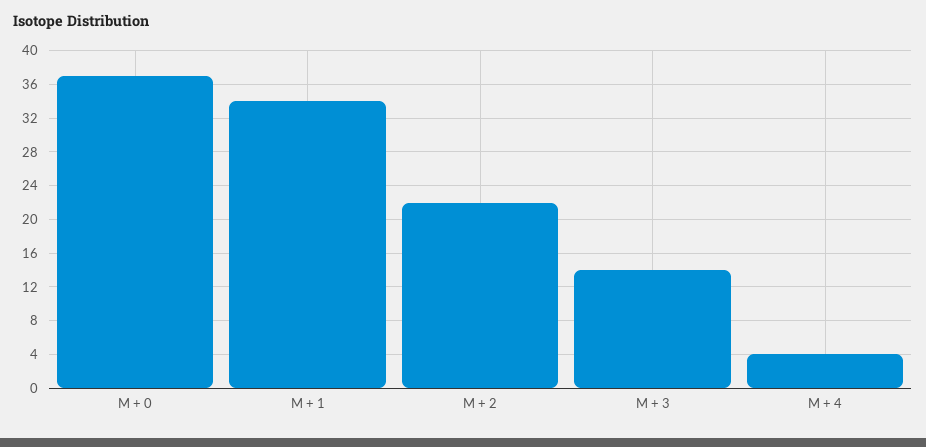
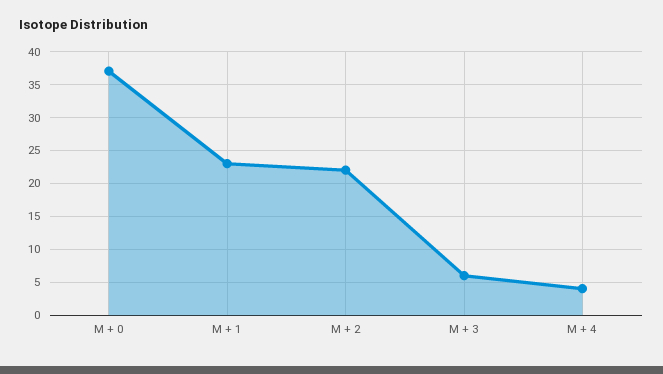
M + 1: 34 -> 23
M + 3: 14 -> 6

